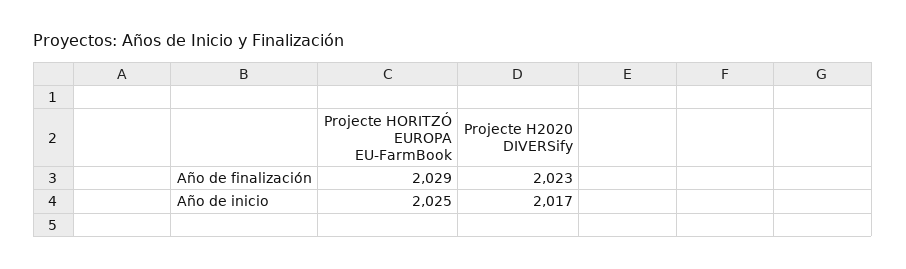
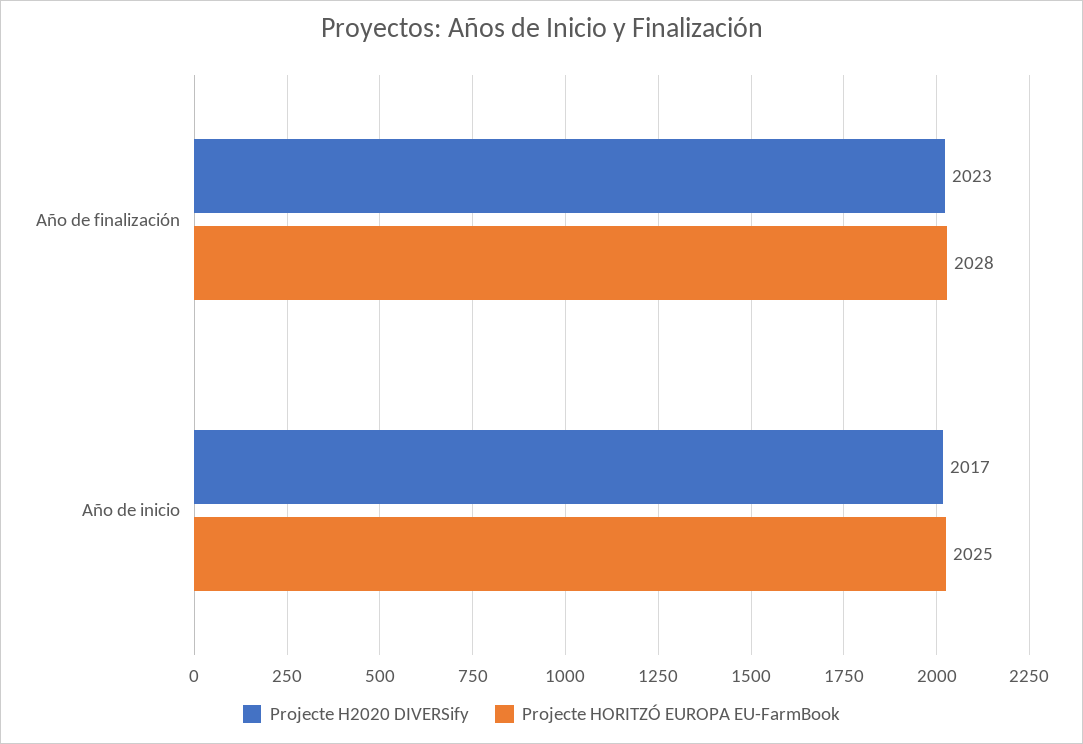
Projecte HORITZÓ EUROPA EU-FarmBook, Año de finalización: 2029 -> 2028

